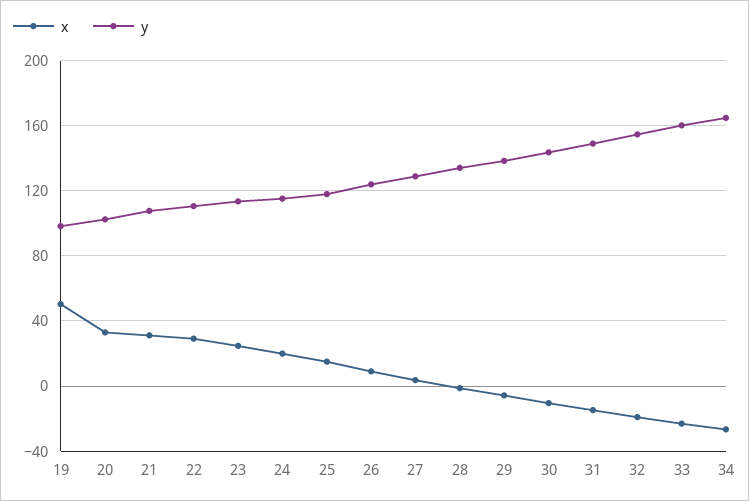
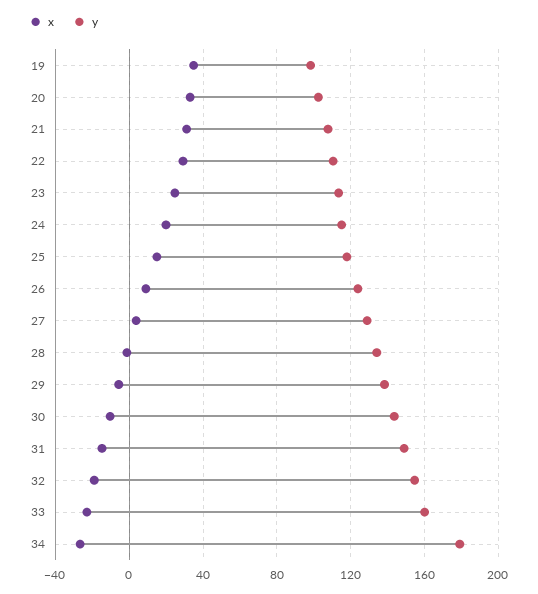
x, 19: 50 -> 35
y, 34: 165 -> 180

